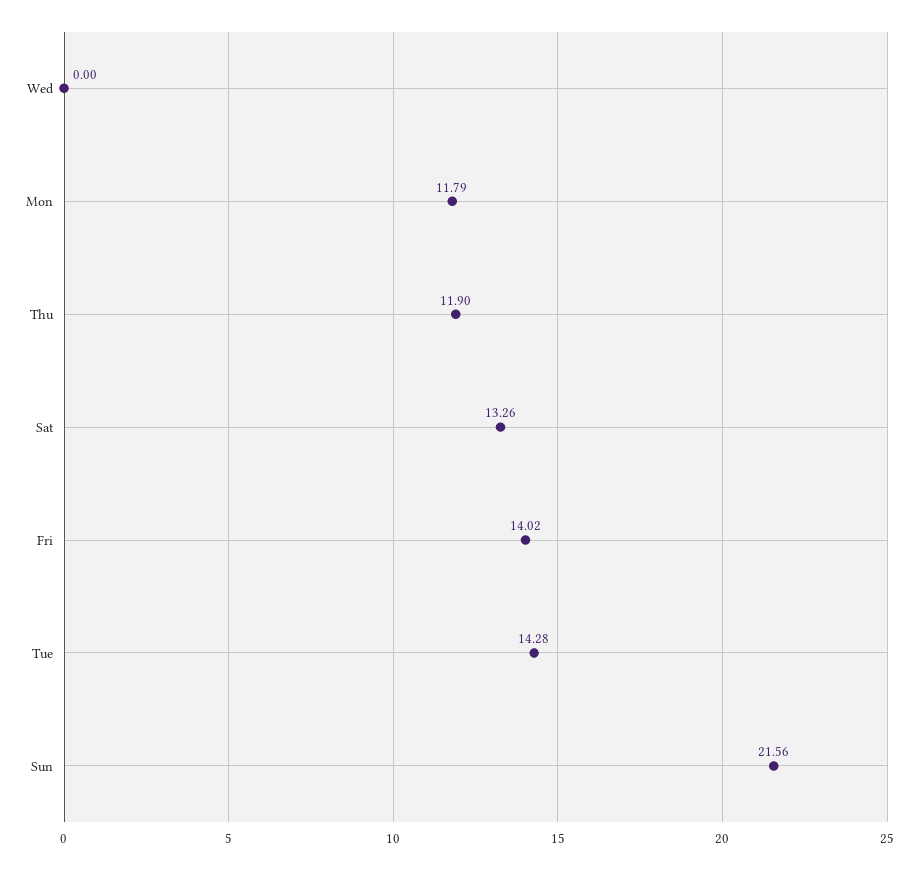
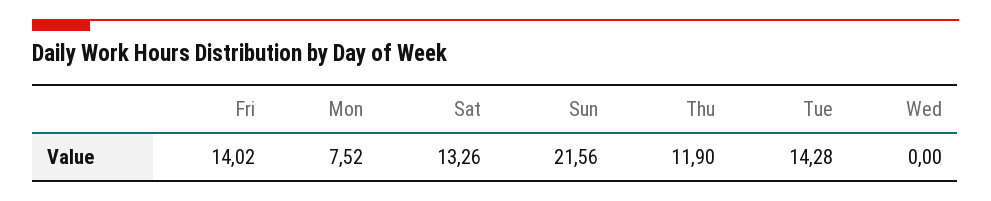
Mon: 11.79 -> 7.52

